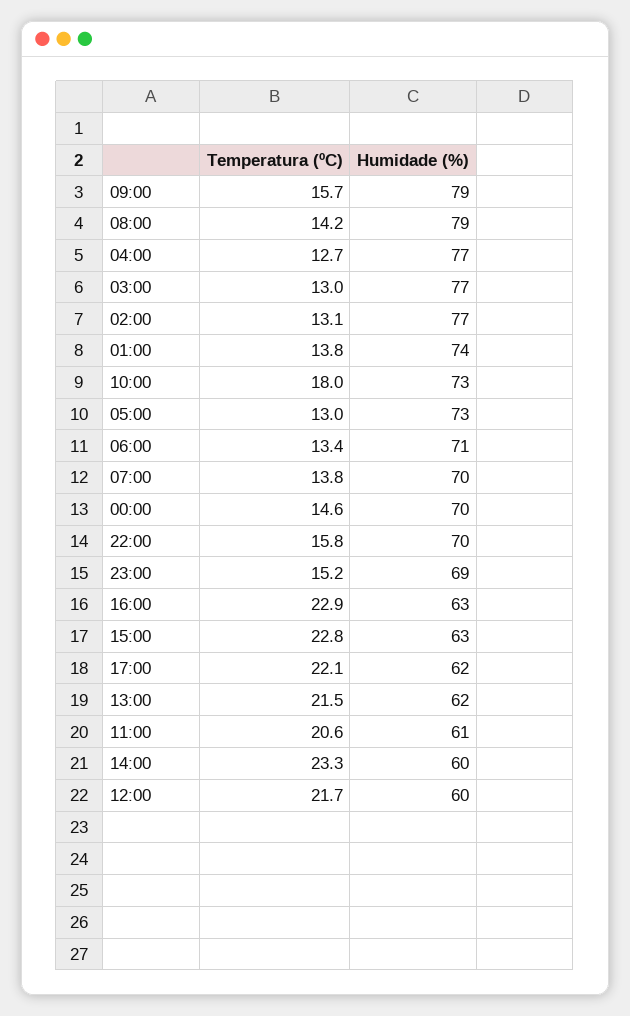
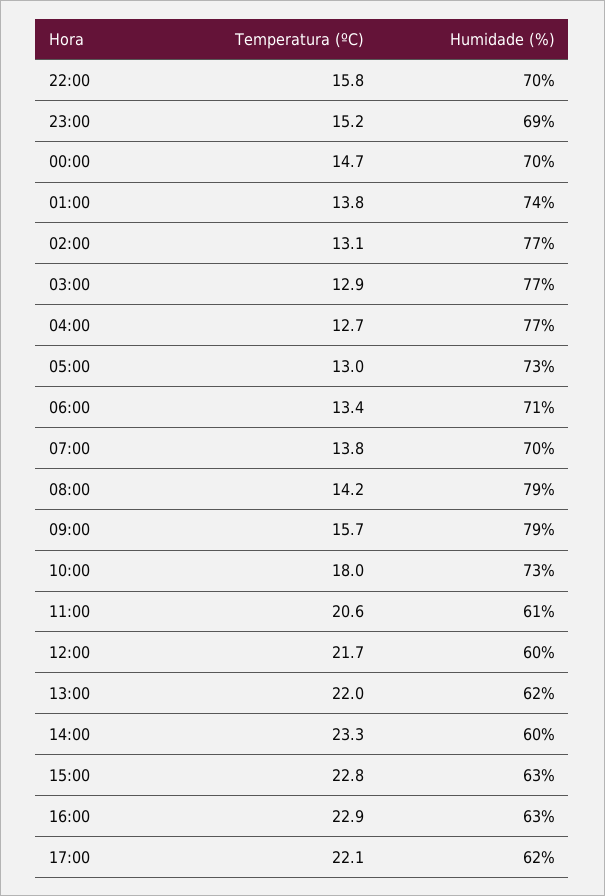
Temperatura (ºC), 03:00: 13 -> 12.9
Temperatura (ºC), 00:00: 14.6 -> 14.7
Temperatura (ºC), 13:00: 21.5 -> 22

